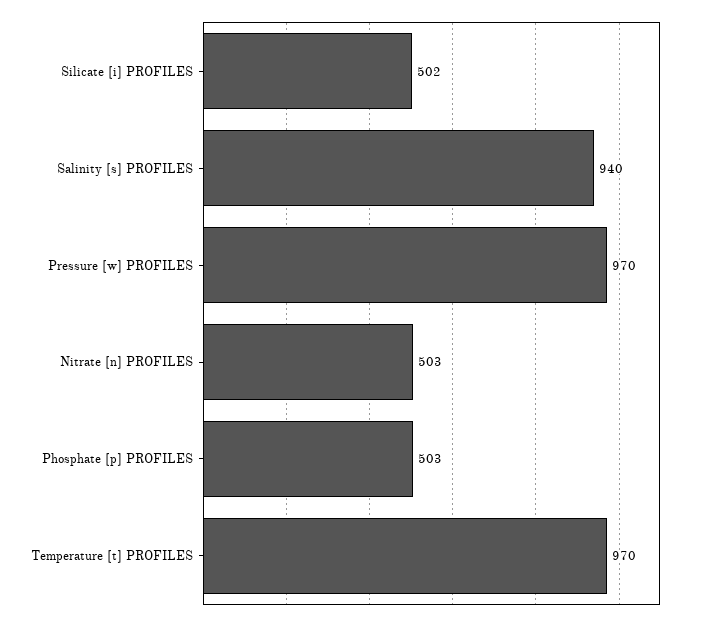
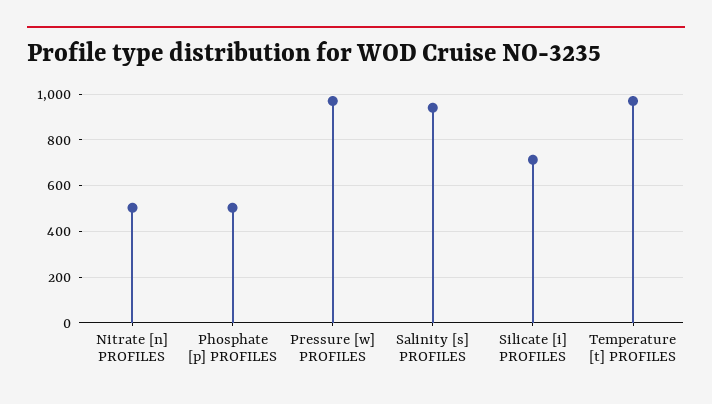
Silicate [i] PROFILES: 502 -> 700

